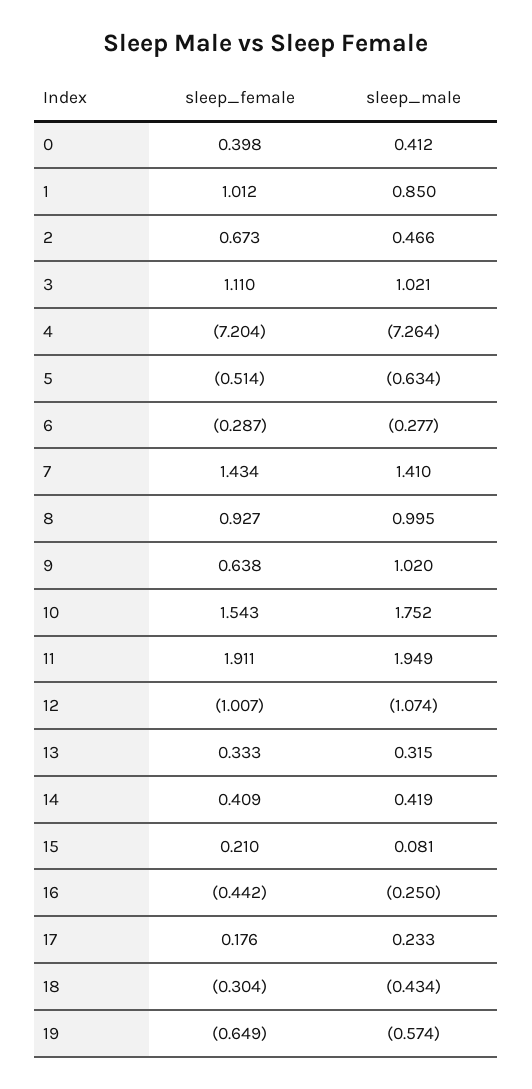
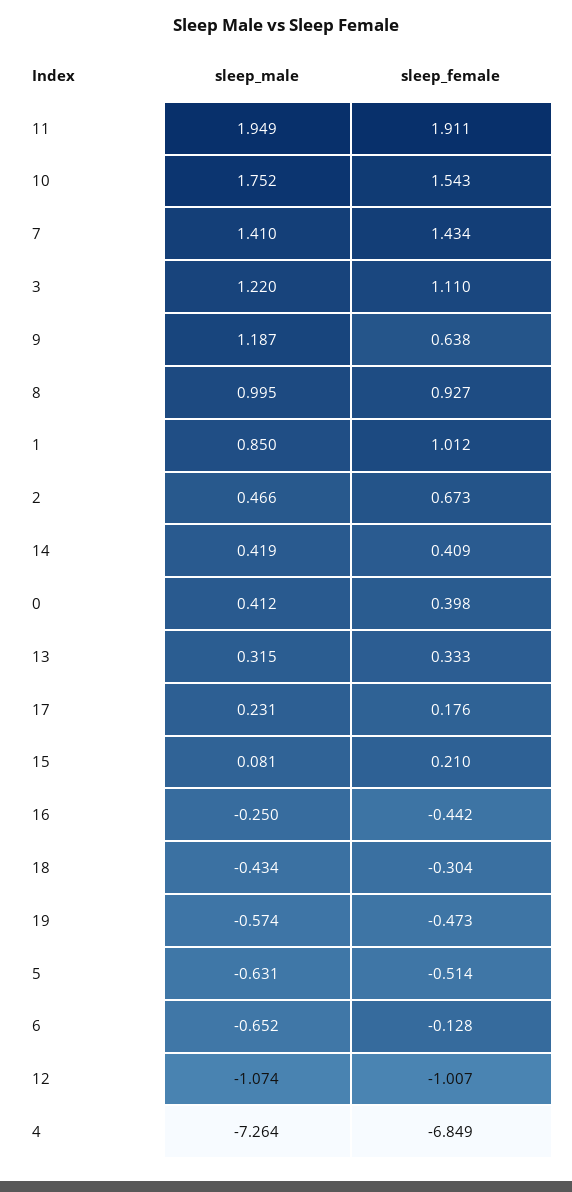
sleep_male, 3: 1.021 -> 1.22
sleep_female, 4: -7.204 -> -6.849
sleep_male, 5: -0.634 -> -0.631
sleep_female, 6: -0.287 -> -0.128
sleep_male, 6: -0.277 -> -0.652
sleep_male, 9: 1.02 -> 1.187
sleep_male, 17: 0.233 -> 0.231
sleep_female, 19: -0.649 -> -0.473

